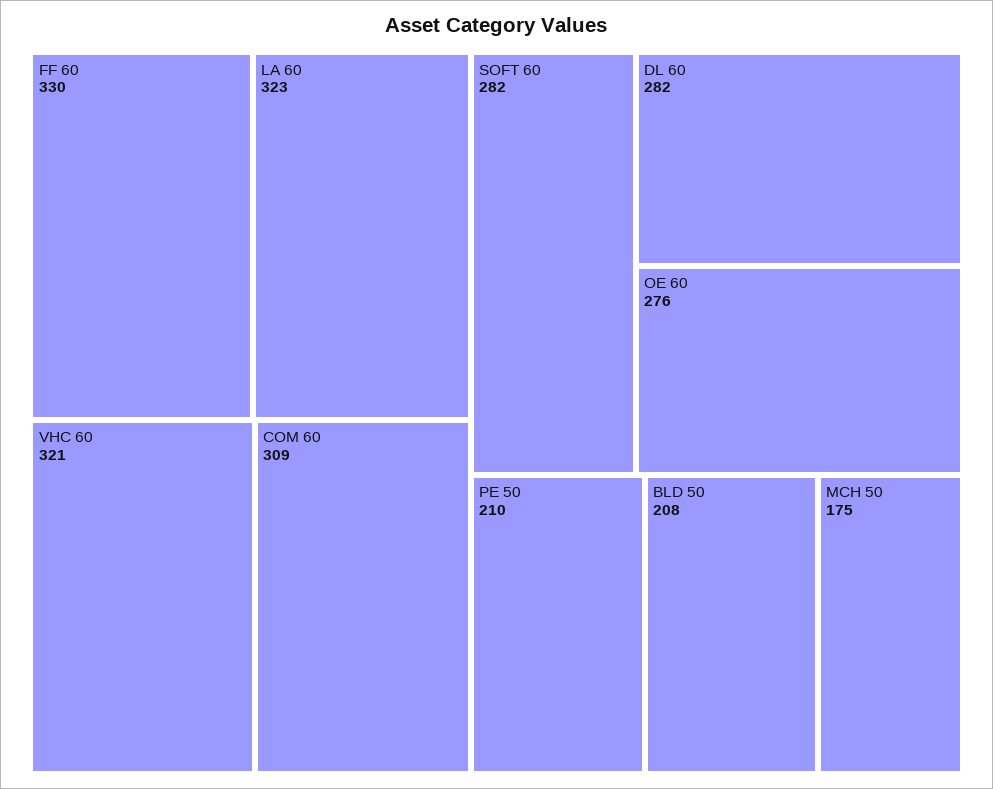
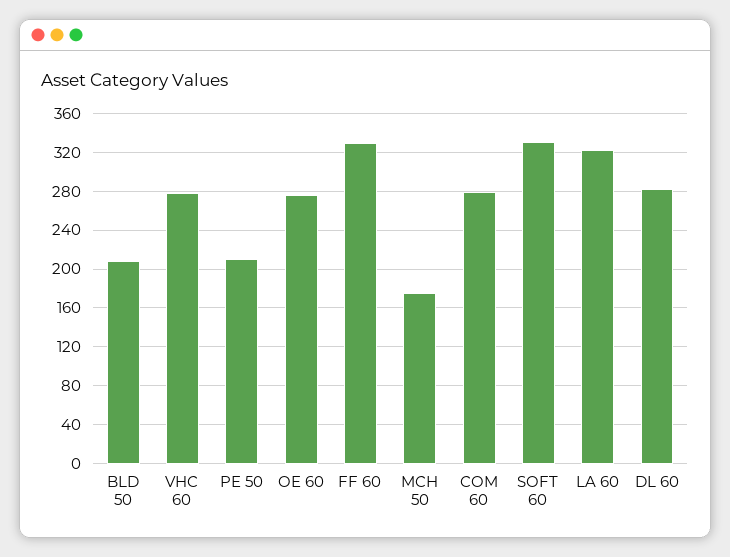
VHC 60: 321 -> 280
COM 60: 309 -> 280
SOFT 60: 282 -> 330

